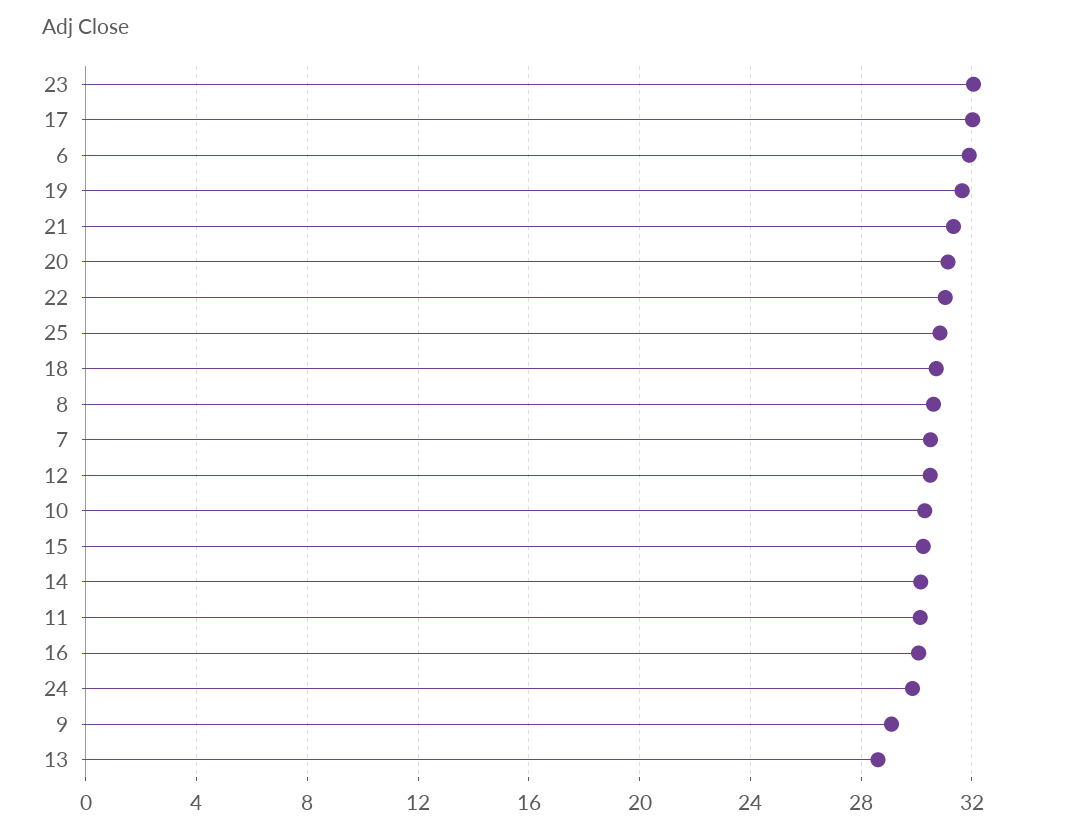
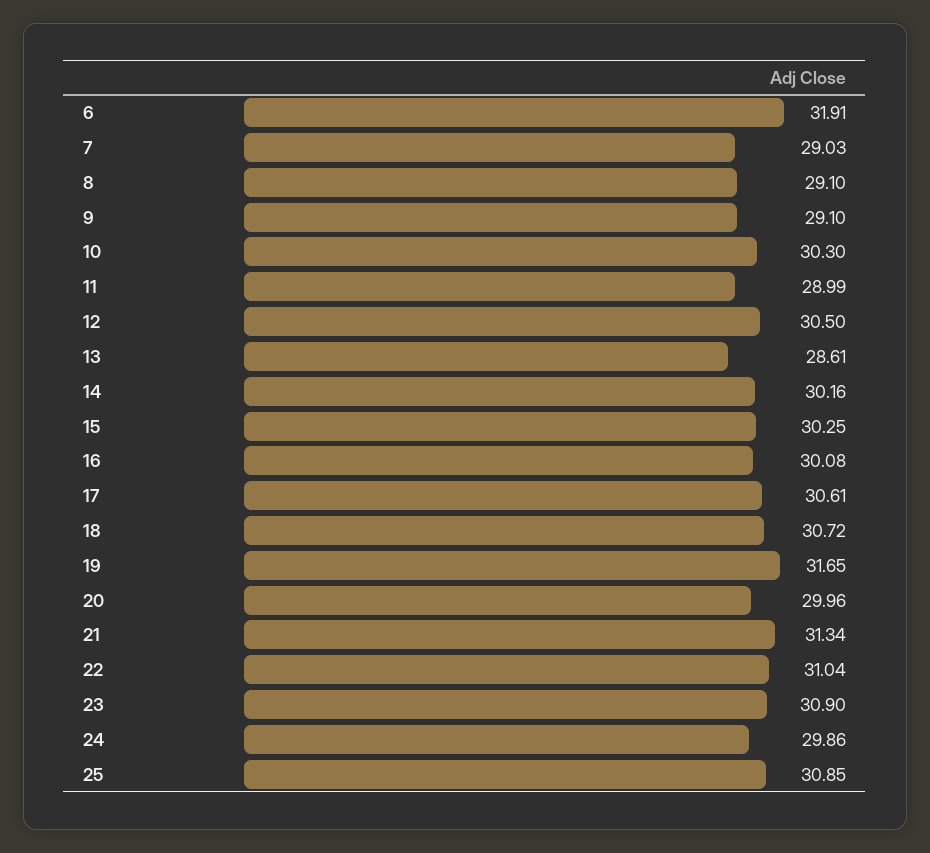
23: 32 -> 30.9
17: 32 -> 30.61
20: 31 -> 29.96
8: 30.5 -> 29.1
7: 30.5 -> 29.03
11: 30 -> 28.99

